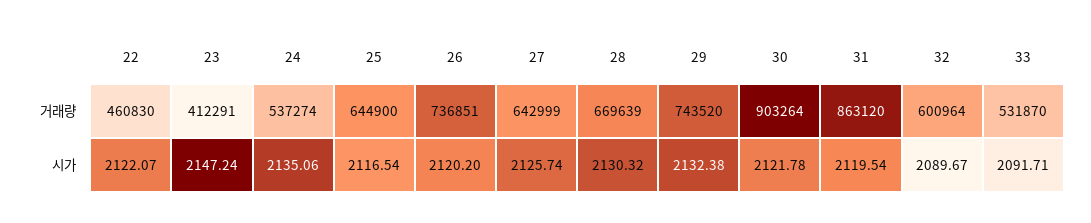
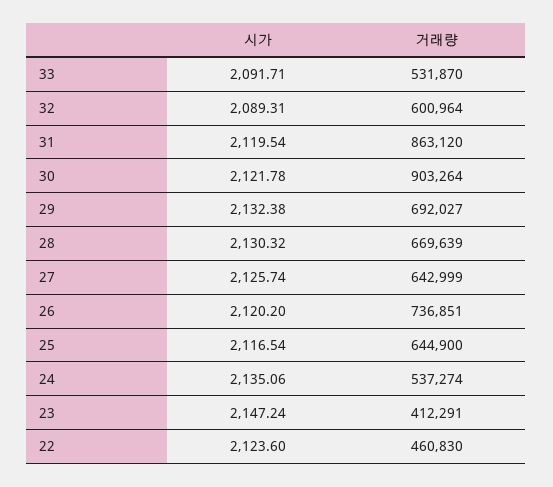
29, 거래량: 743520 -> 692027
22, 시가: 2122.07 -> 2123.6
32, 시가: 2089.67 -> 2089.31

